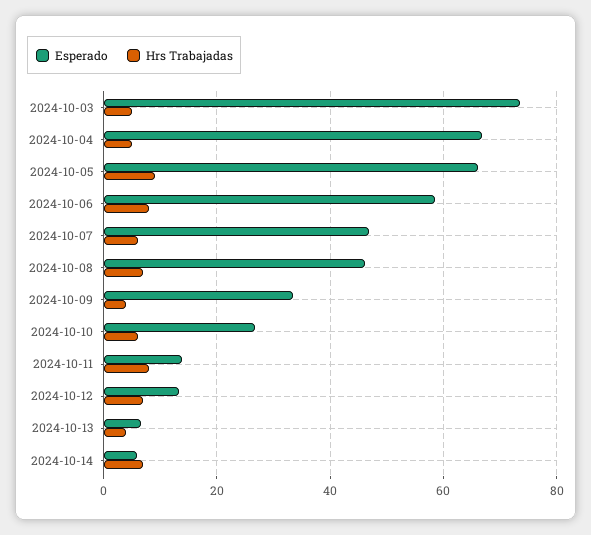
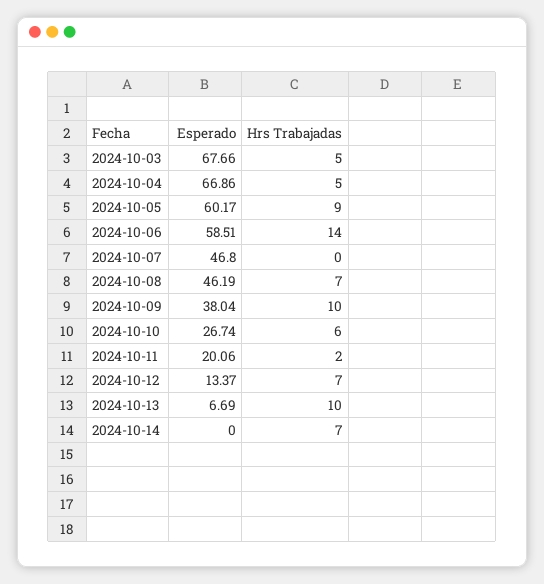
Esperado, 2024-10-03: 74 -> 67.66
Esperado, 2024-10-05: 66 -> 60.17
Hrs Trabajadas, 2024-10-06: 8 -> 14
Hrs Trabajadas, 2024-10-07: 6 -> 0
Esperado, 2024-10-09: 34 -> 38.04
Hrs Trabajadas, 2024-10-09: 4 -> 10
Esperado, 2024-10-11: 14 -> 20.06
Hrs Trabajadas, 2024-10-11: 8 -> 2
Hrs Trabajadas, 2024-10-13: 4 -> 10
Esperado, 2024-10-14: 6 -> 0

